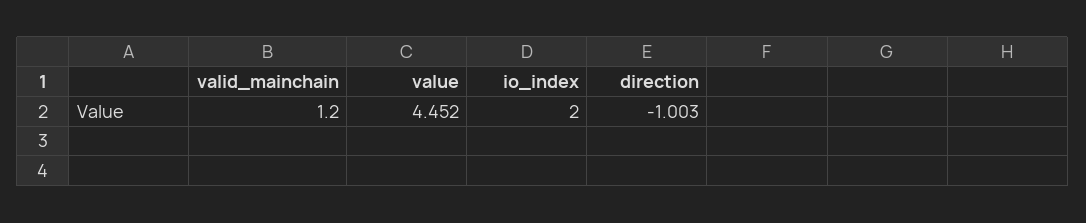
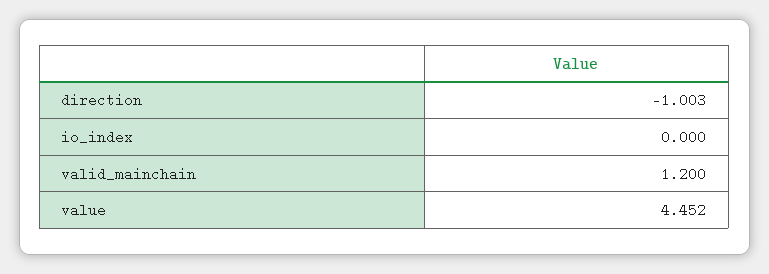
io_index: 2 -> 0

